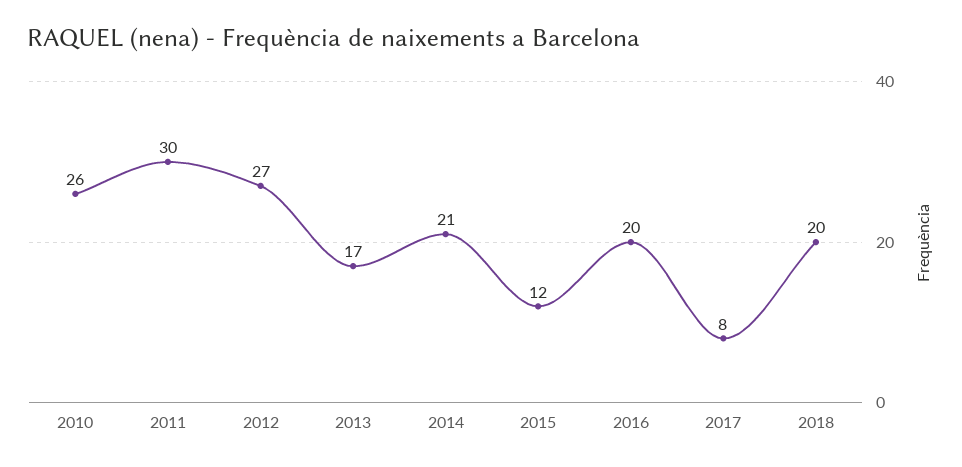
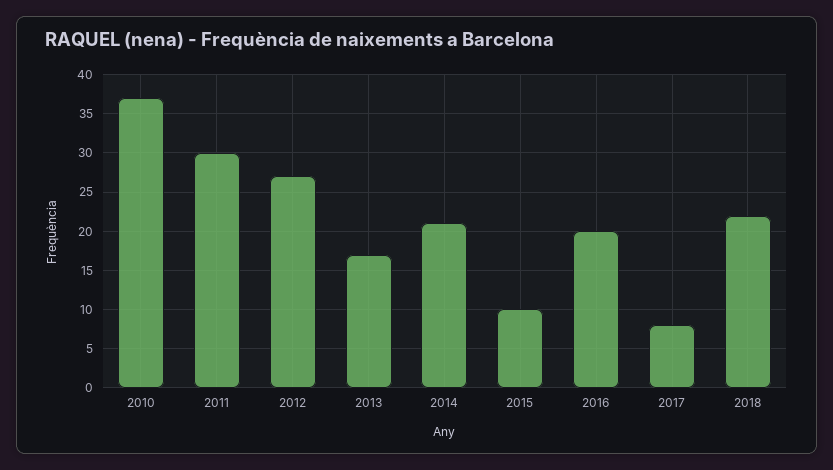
2010: 26 -> 37
2015: 12 -> 10
2018: 20 -> 22

